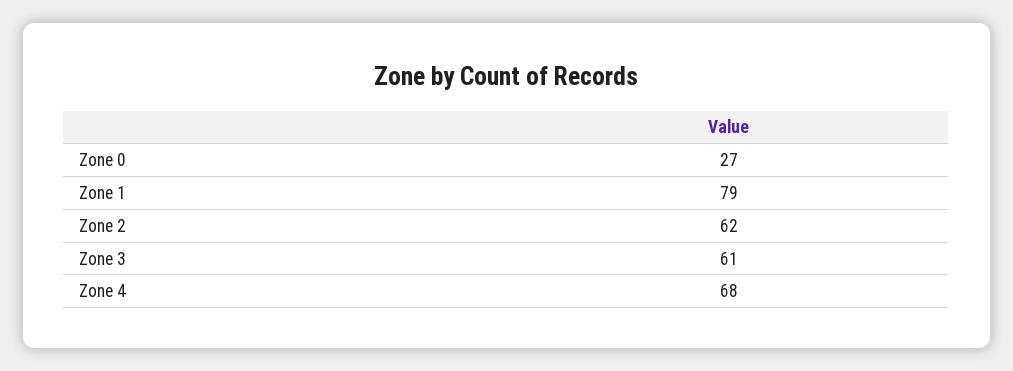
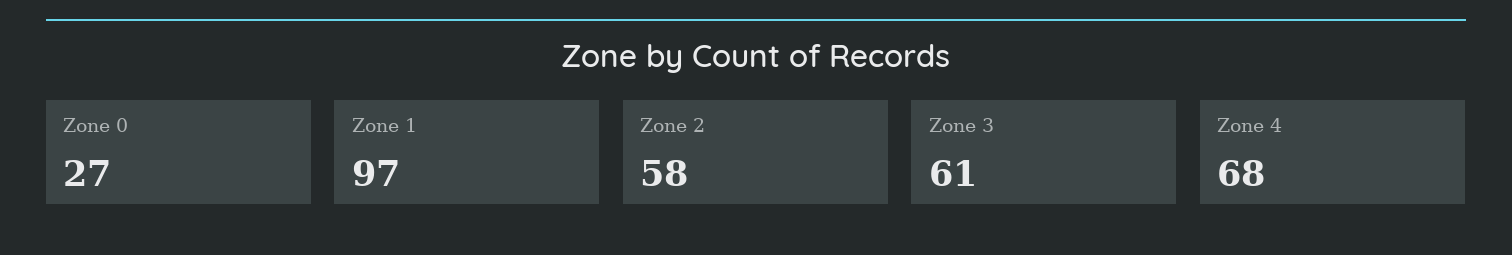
Zone 1: 79 -> 97
Zone 2: 62 -> 58

